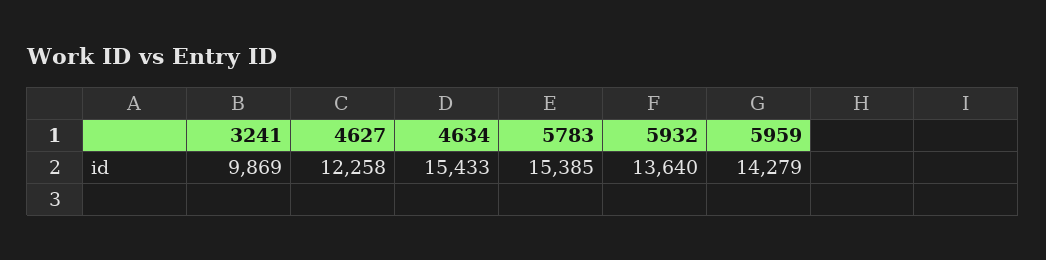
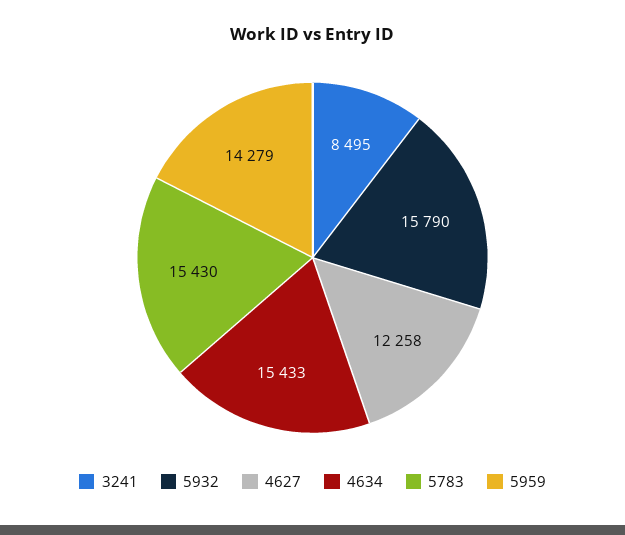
3241: 9869 -> 8495
5783: 15385 -> 15430
5932: 13640 -> 15790

